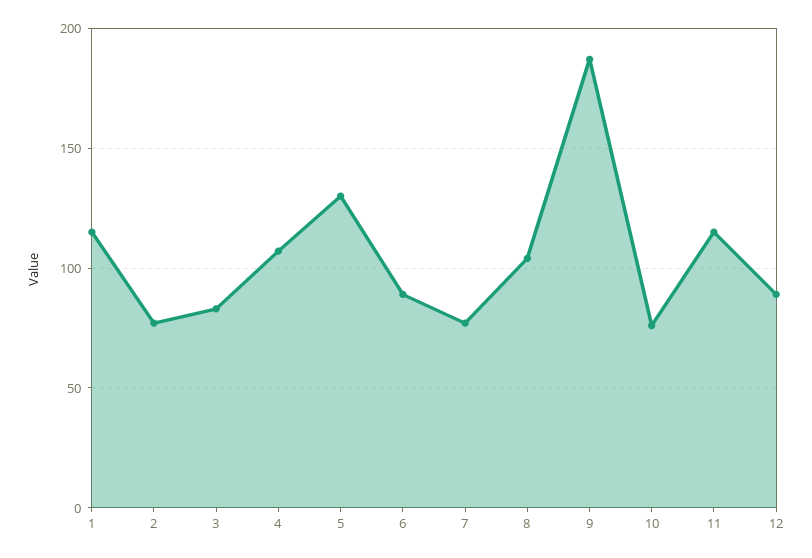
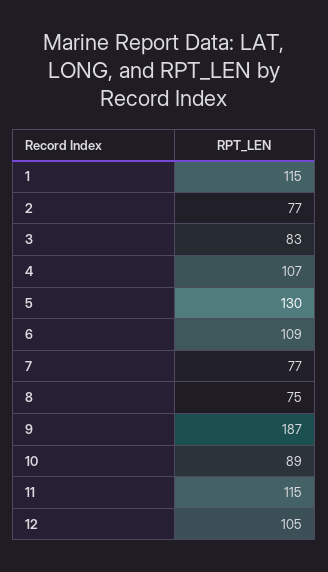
6: 90 -> 109
8: 105 -> 75
10: 75 -> 89
12: 90 -> 105

